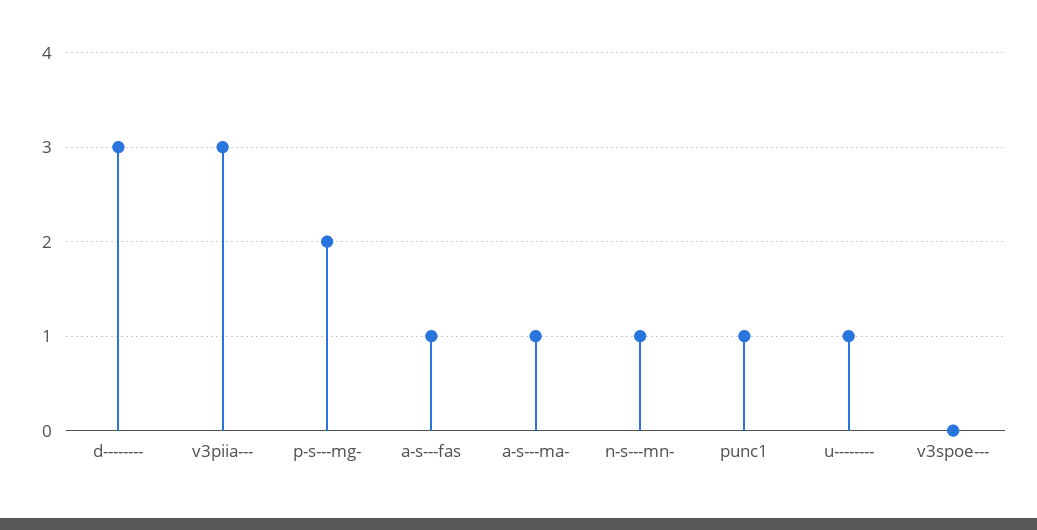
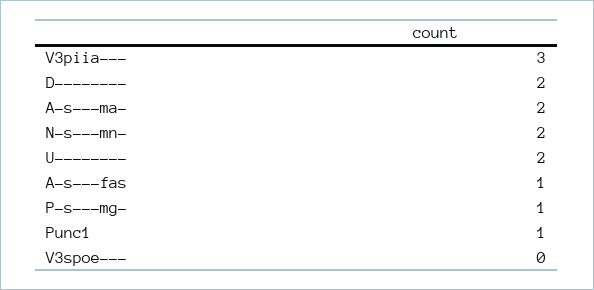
d--------: 3 -> 2
p-s---mg-: 2 -> 1
a-s---ma-: 1 -> 2
n-s---mn-: 1 -> 2
u--------: 1 -> 2

